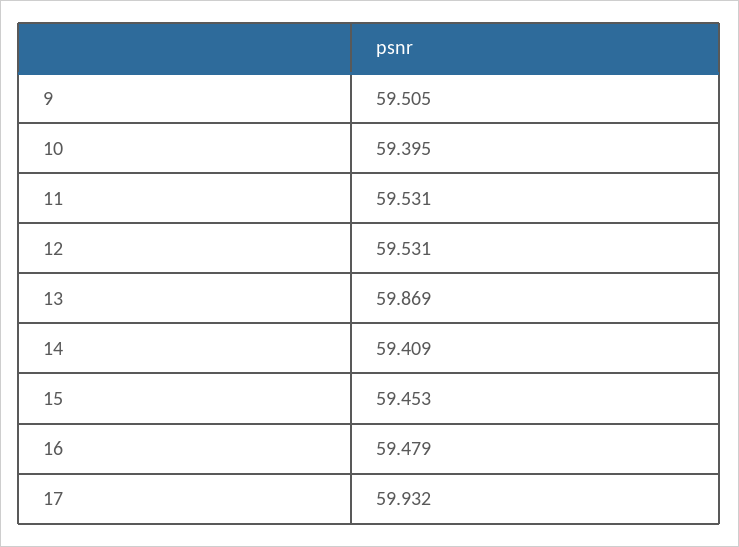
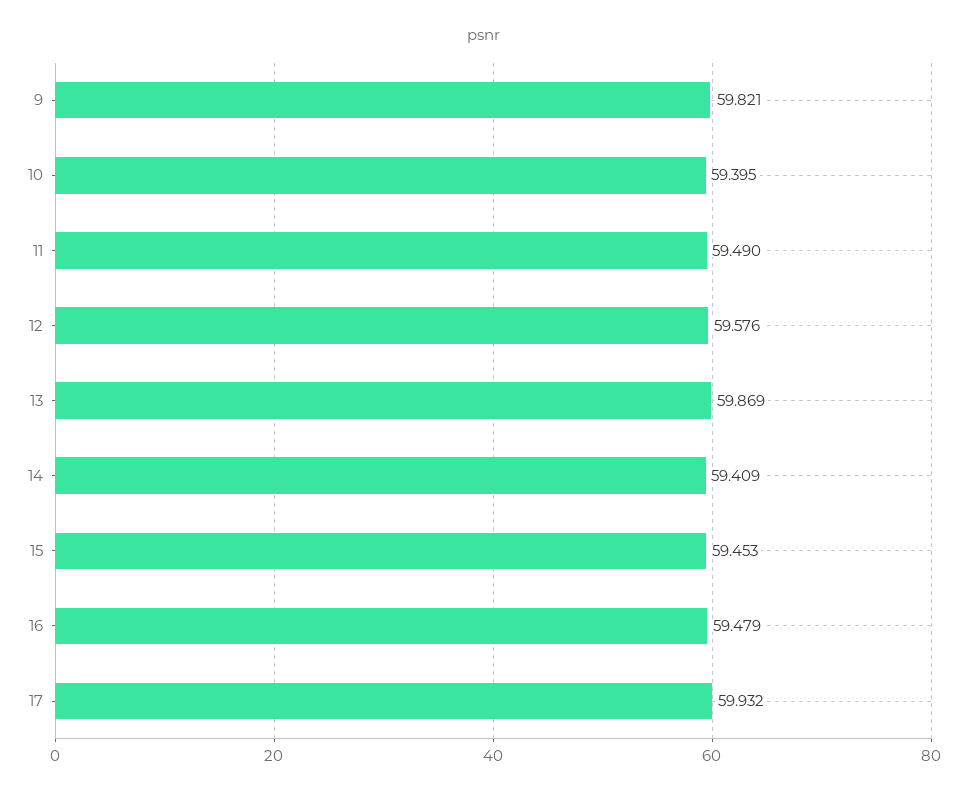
9: 59.505 -> 59.821
11: 59.531 -> 59.49
12: 59.531 -> 59.576

